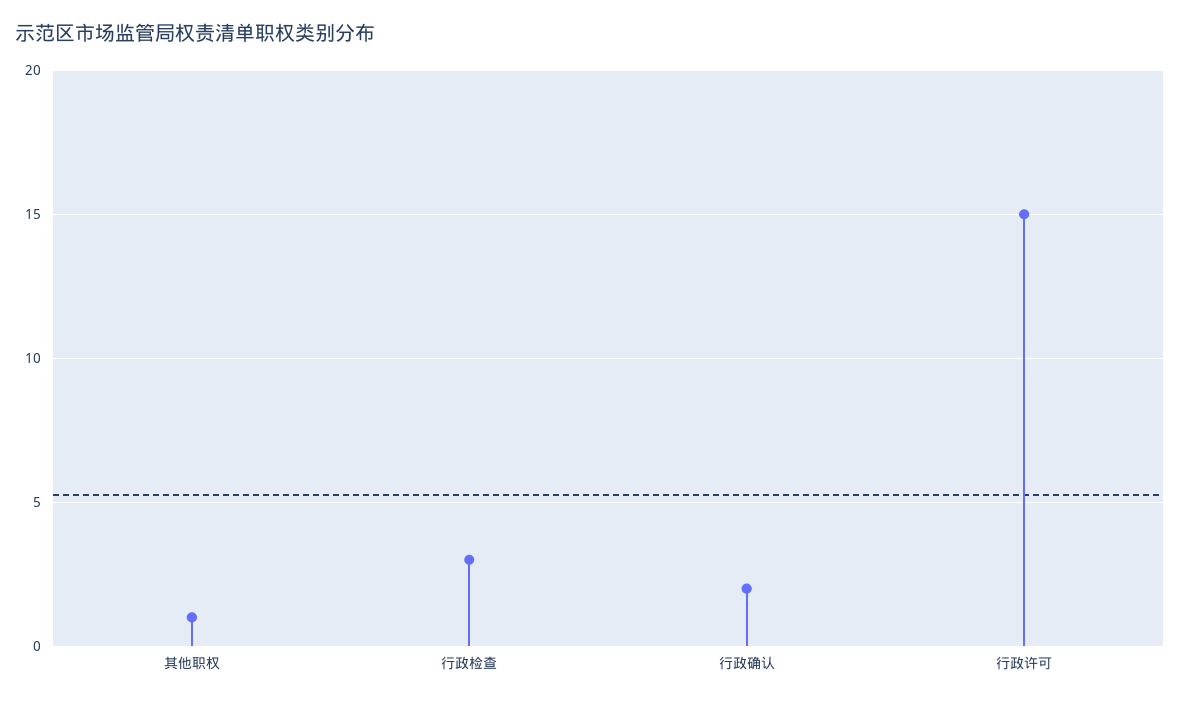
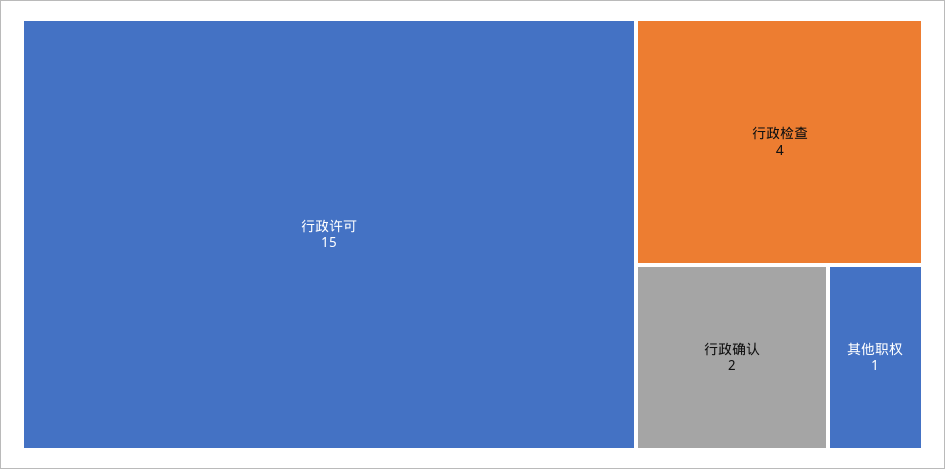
行政检查: 3 -> 4

